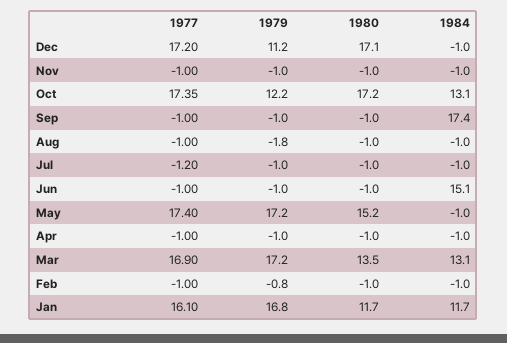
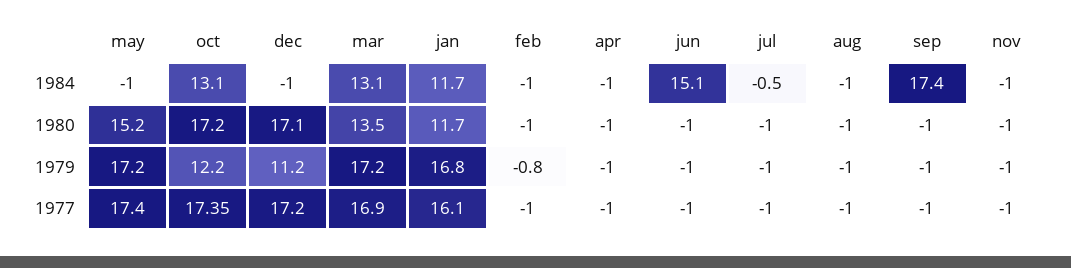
1979, Aug: -1.8 -> -1
1977, Jul: -1.2 -> -1
1984, Jul: -1 -> -0.5

